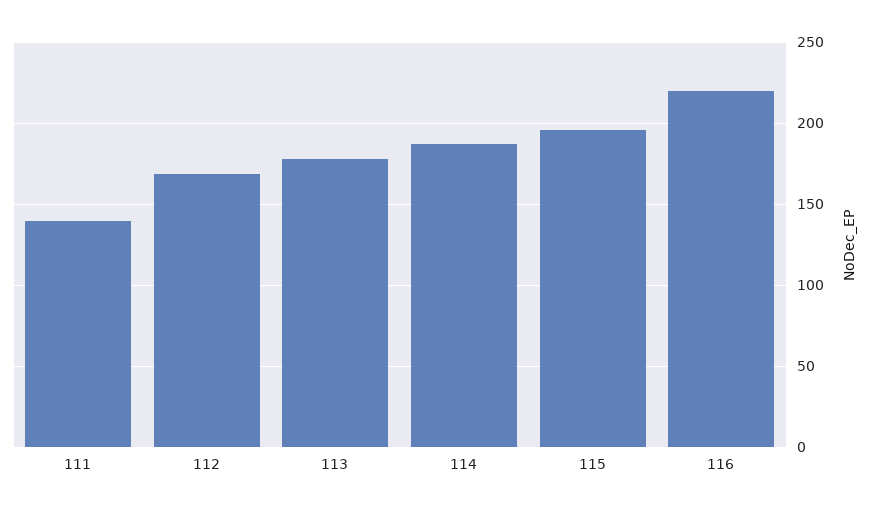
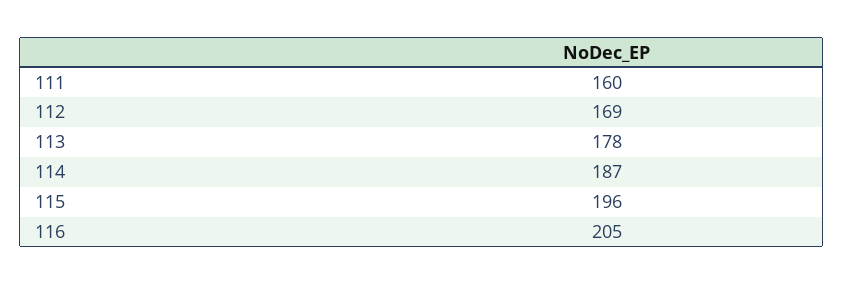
111: 140 -> 160
116: 220 -> 205

